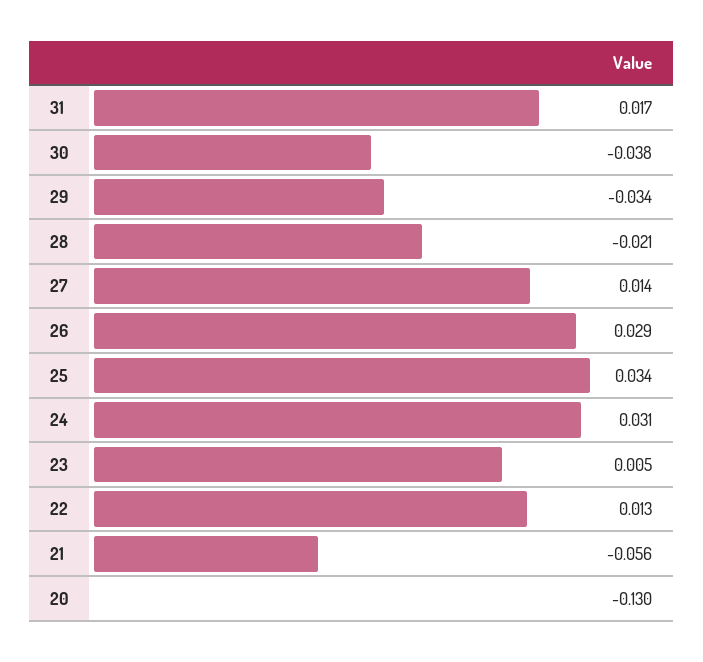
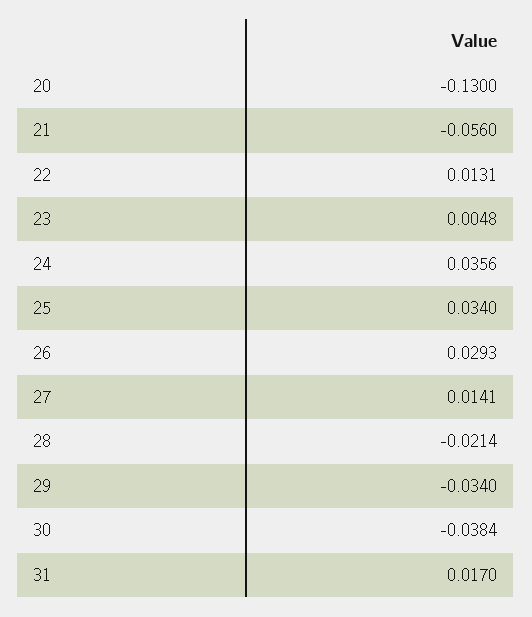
24: 0.031 -> 0.0356

